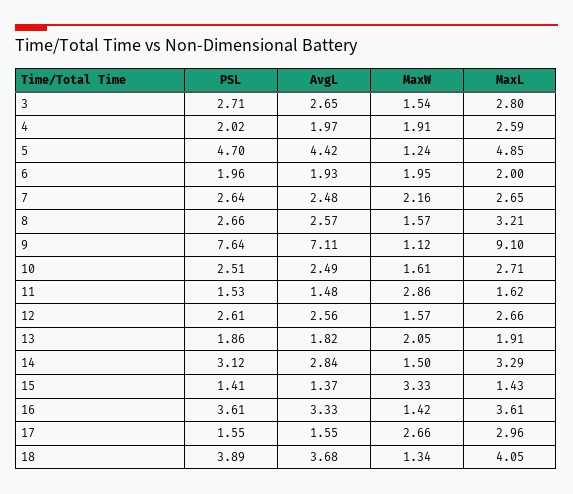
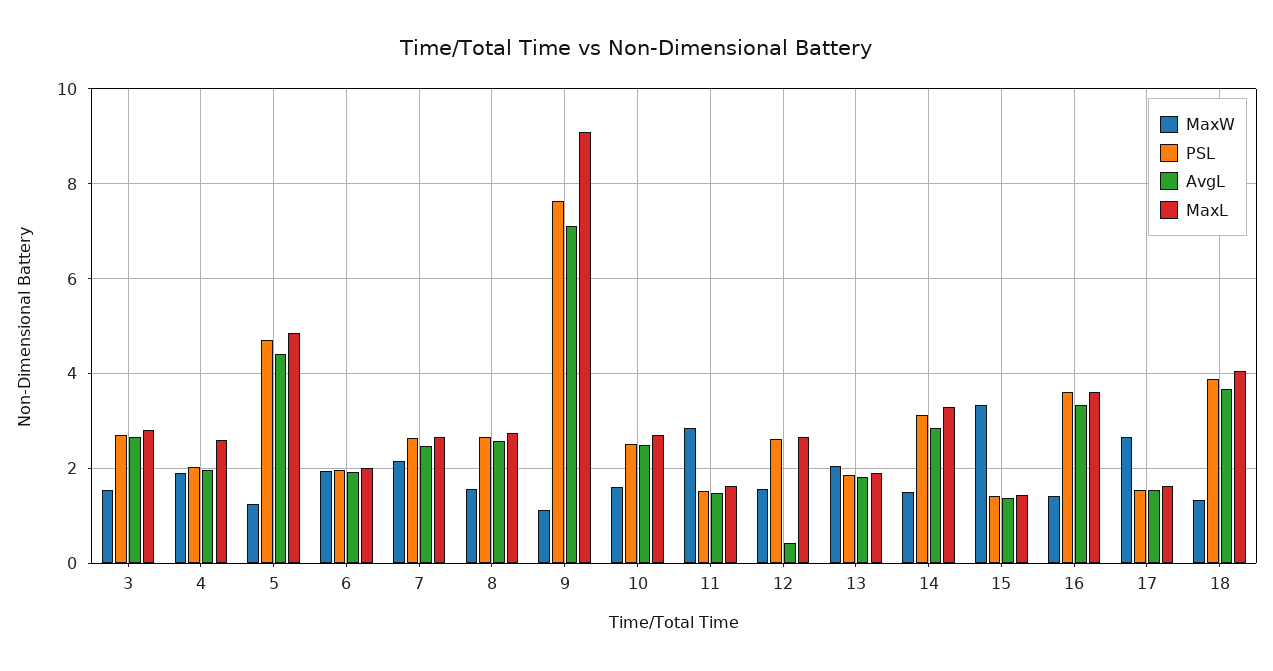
MaxL, 8: 3.21 -> 2.8
AvgL, 12: 2.56 -> 0.4
MaxL, 17: 2.96 -> 1.6

